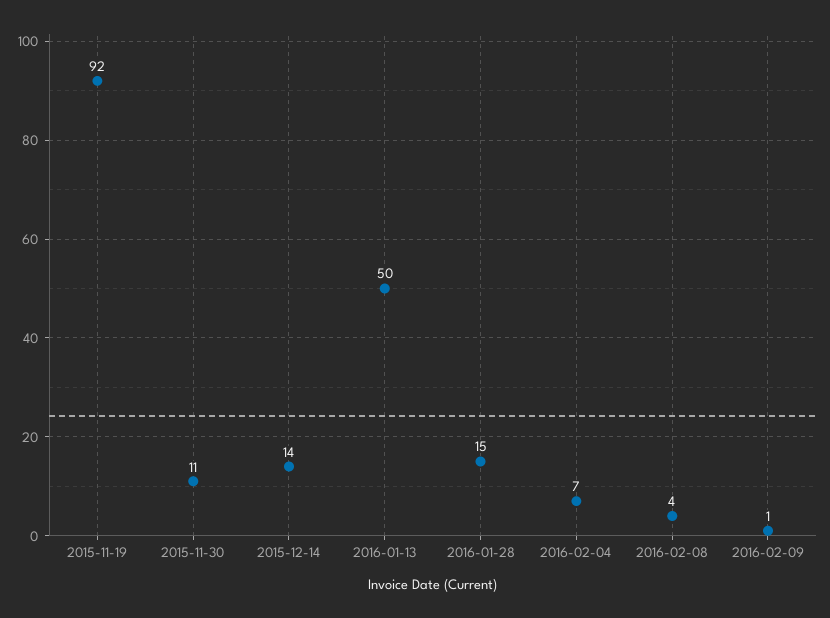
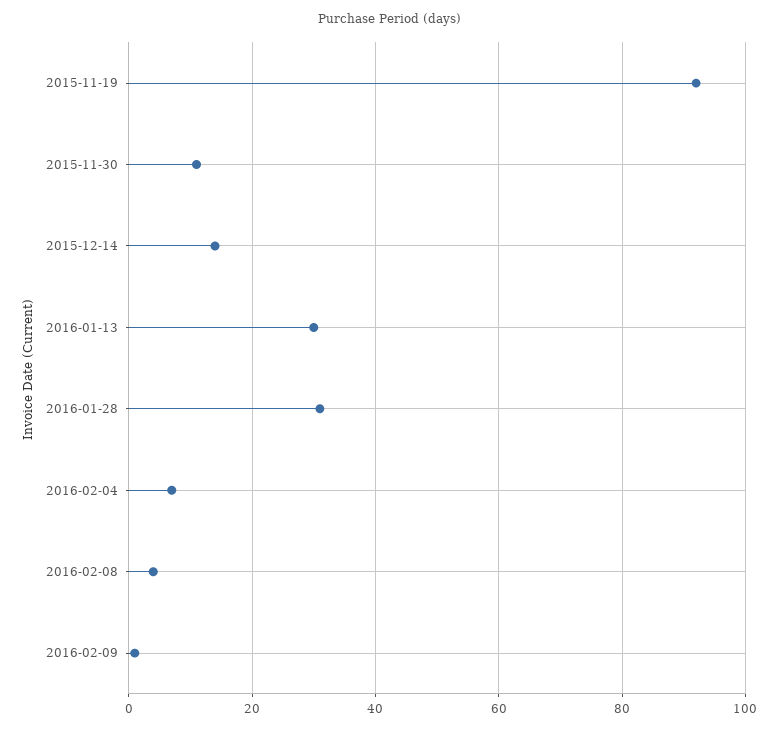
2016-01-13: 50 -> 30
2016-01-28: 15 -> 30

